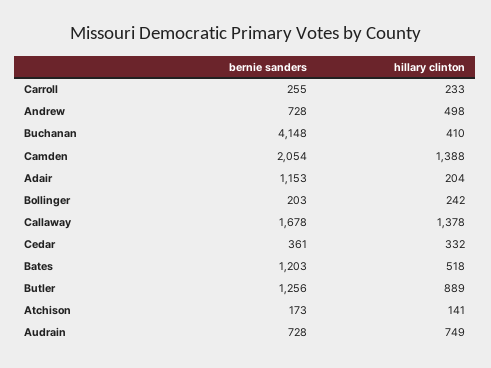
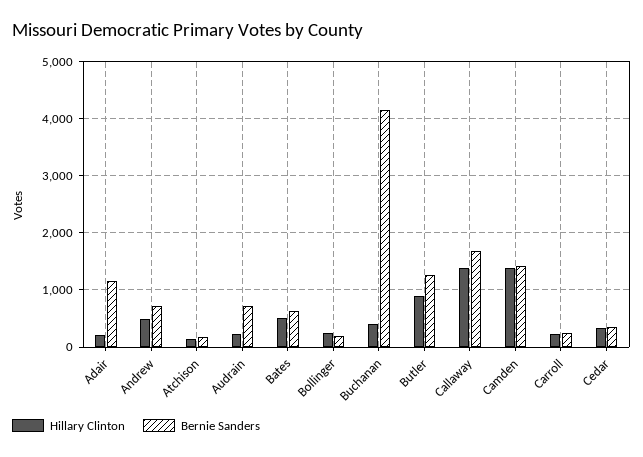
bernie sanders, Camden: 2054 -> 1400
bernie sanders, Bates: 1203 -> 600
hillary clinton, Audrain: 749 -> 200

